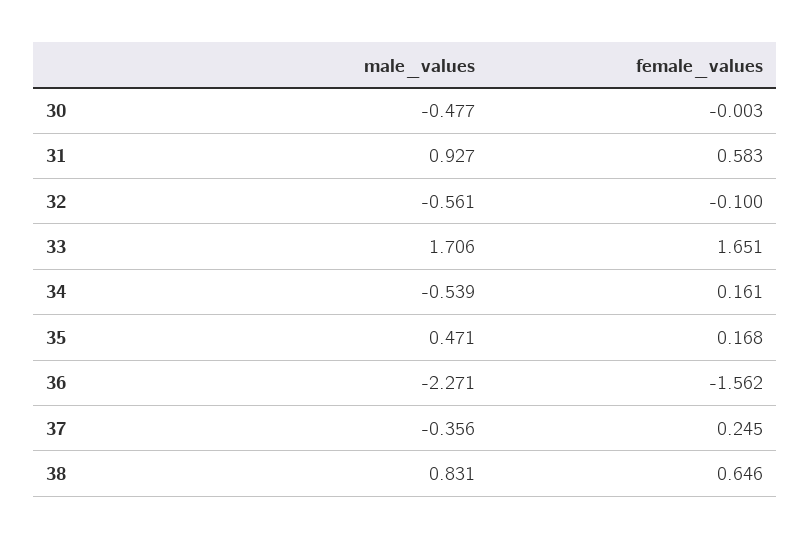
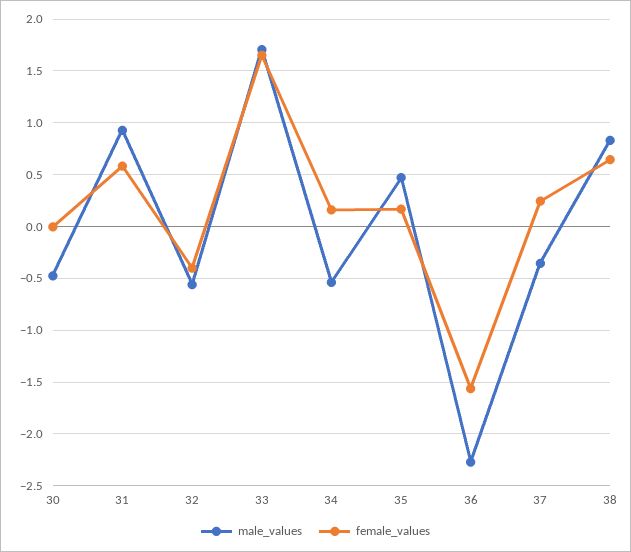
female_values, 32: -0.1 -> -0.4

